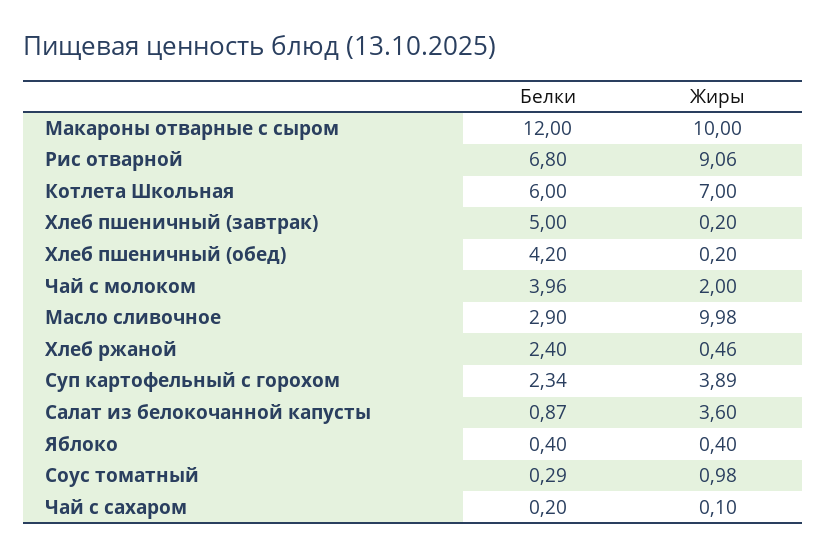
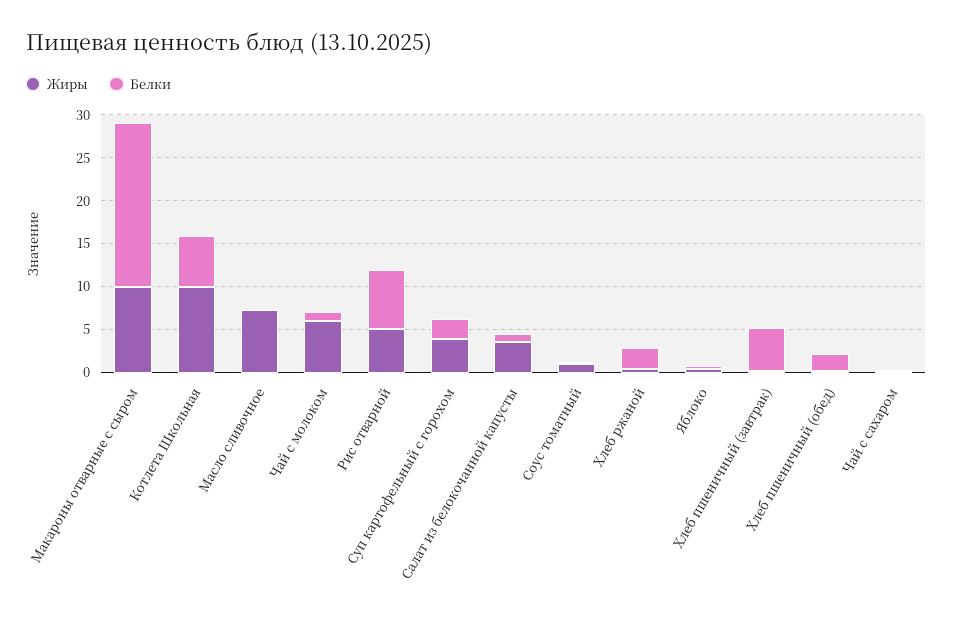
Белки, Макароны отварные с сыром: 12 -> 19
Жиры, Рис отварной: 9.06 -> 5
Жиры, Котлета Школьная: 7 -> 10
Белки, Хлеб пшеничный (обед): 4.2 -> 2
Белки, Чай с молоком: 3.96 -> 1
Жиры, Чай с молоком: 2 -> 6
Белки, Масло сливочное: 2.9 -> 0
Жиры, Масло сливочное: 9.98 -> 7

